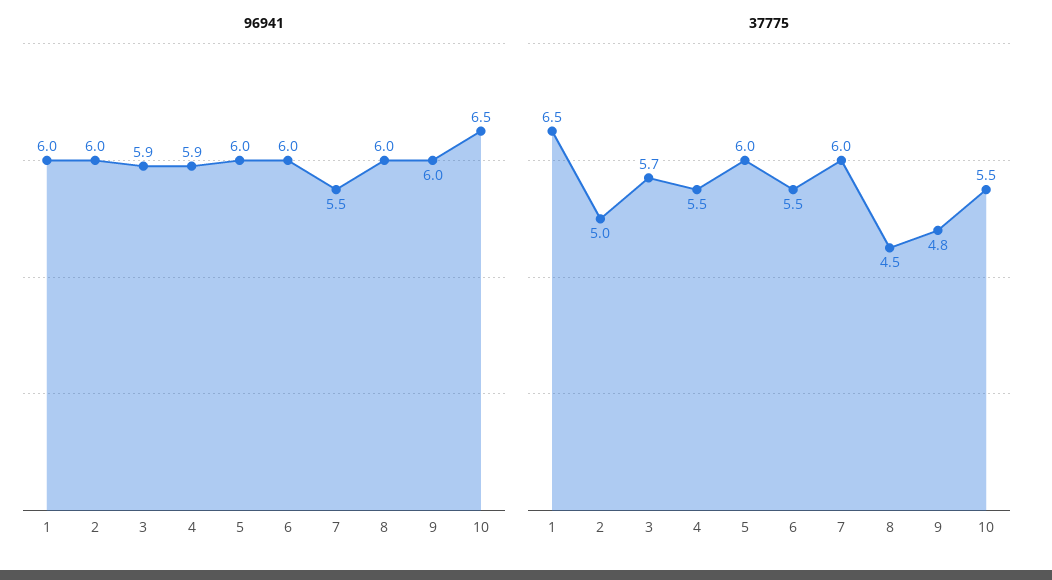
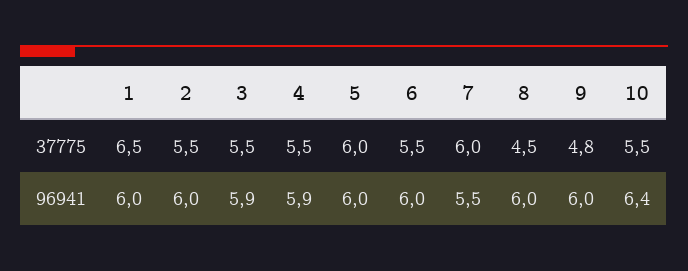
96941, 10: 6.5 -> 6.4
37775, 2: 5 -> 5.5
37775, 3: 5.7 -> 5.5

